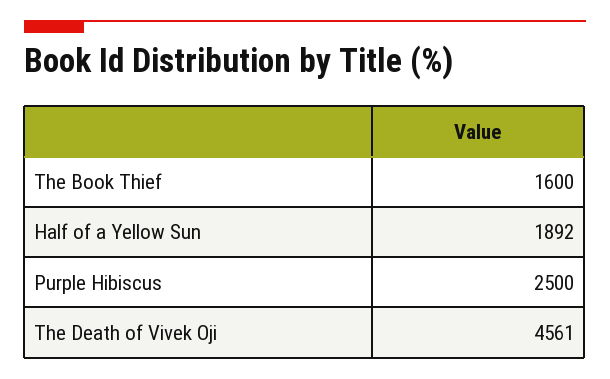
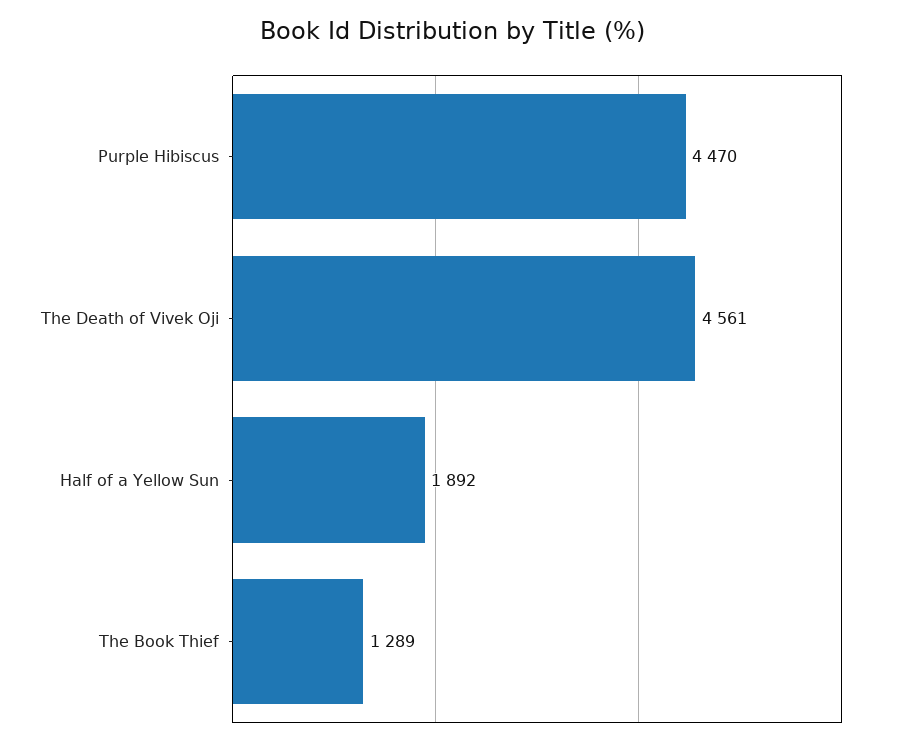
The Book Thief: 1600 -> 1289
Purple Hibiscus: 2500 -> 4470

